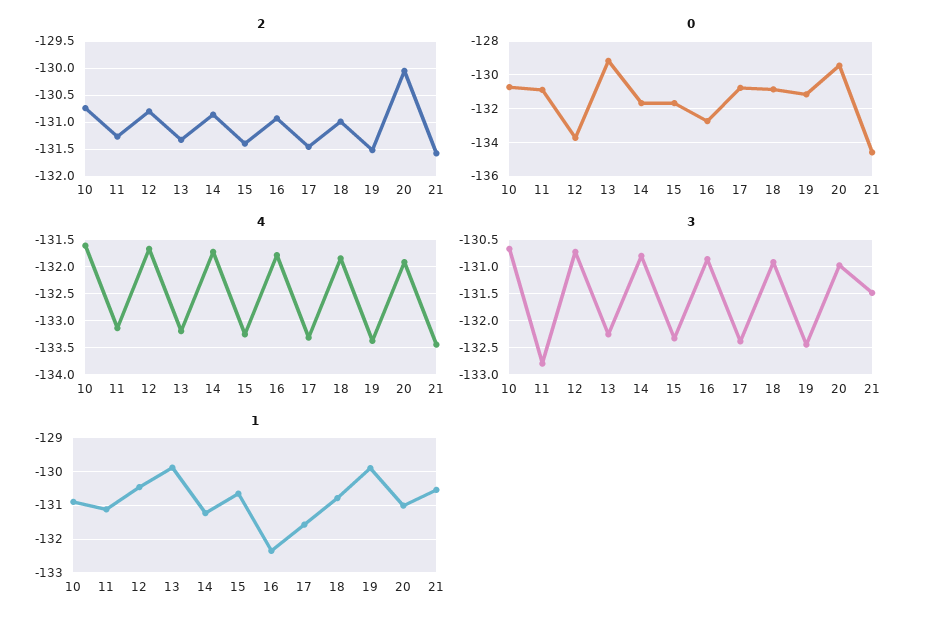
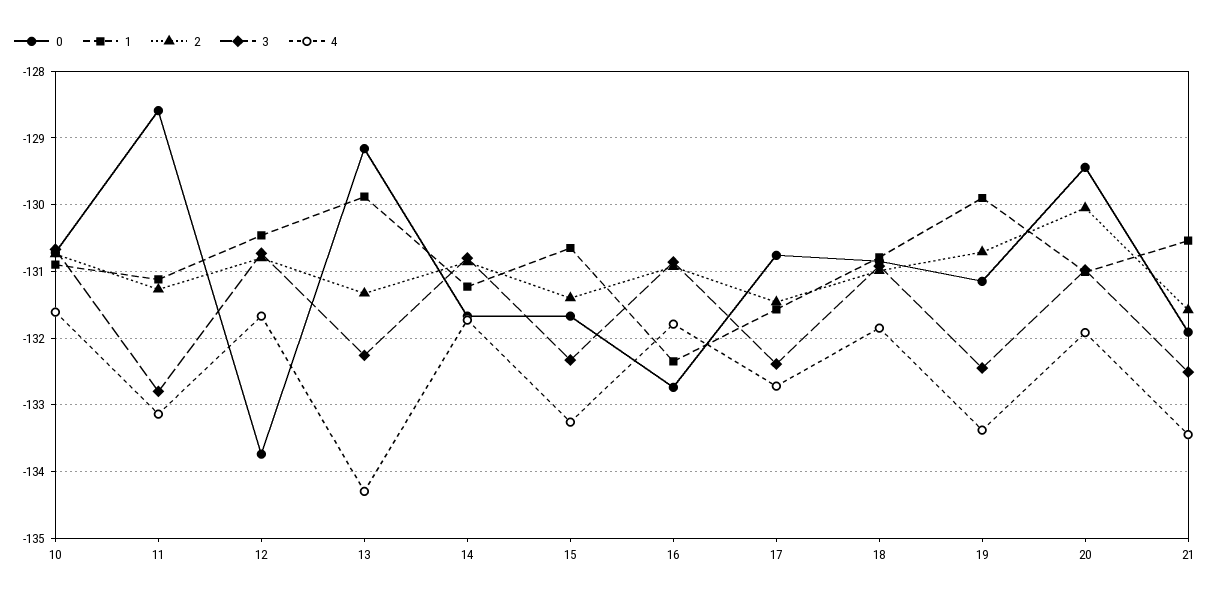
2, 19: -131.5 -> -130.7
0, 11: -131 -> -128.6
0, 21: -134.5 -> -131.9
4, 13: -133.25 -> -134.3
4, 17: -133.25 -> -132.7
3, 21: -131.5 -> -132.5

